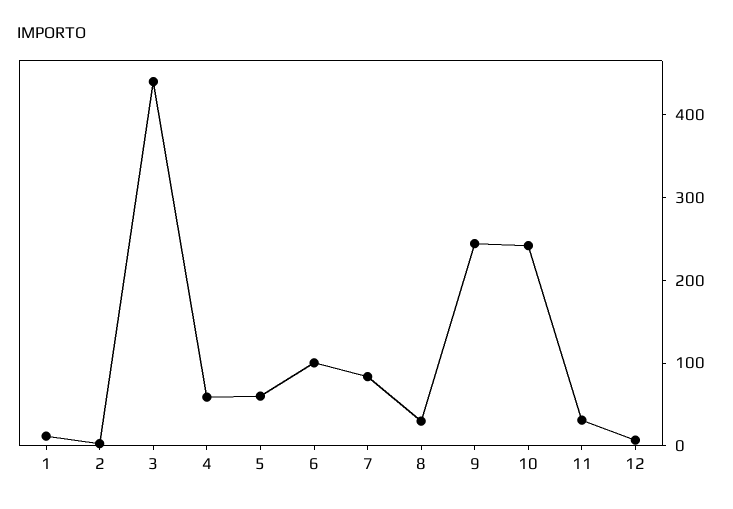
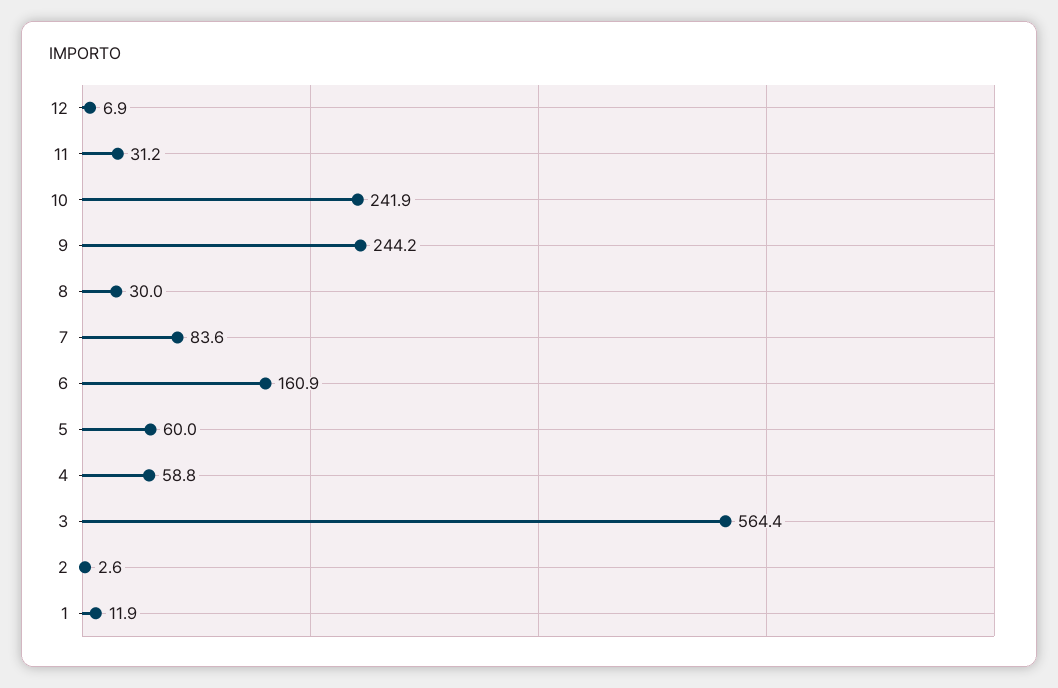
3: 440 -> 564.4
6: 100 -> 160.9

